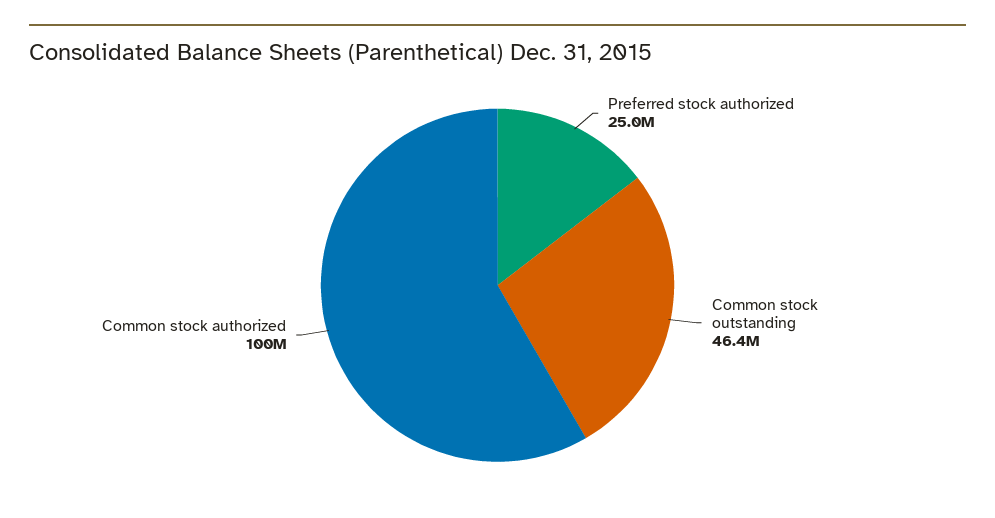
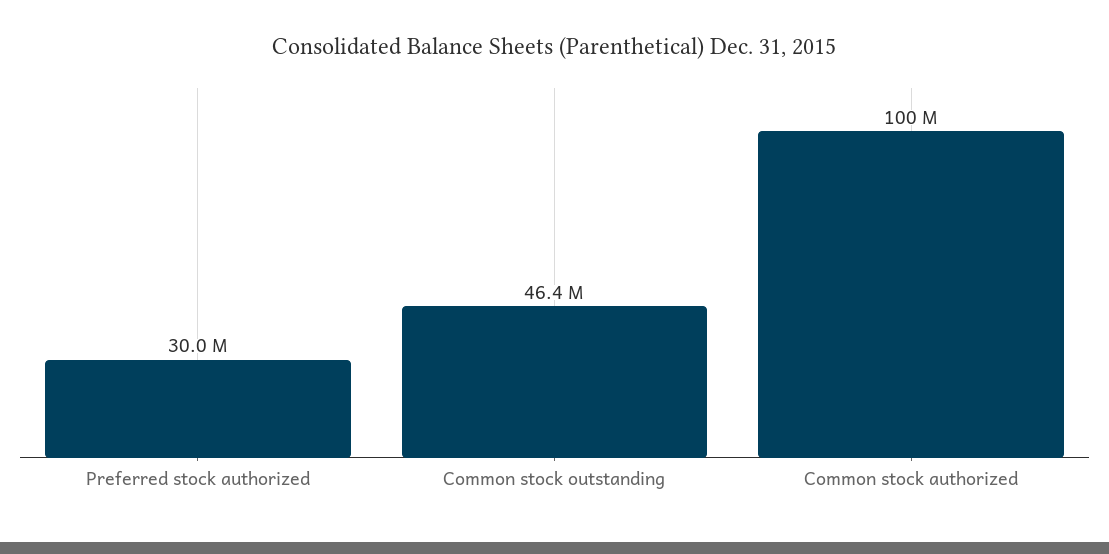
Preferred stock authorized: 25000000 -> 30000000

